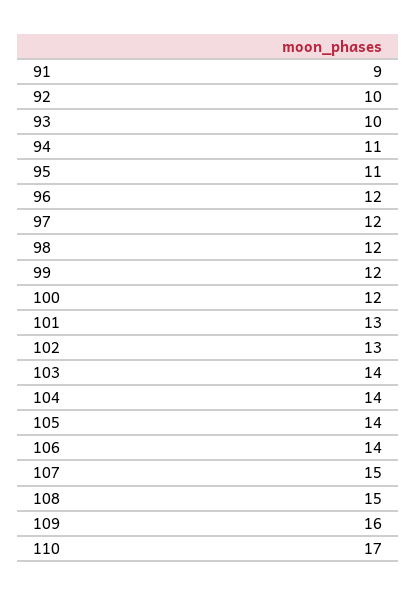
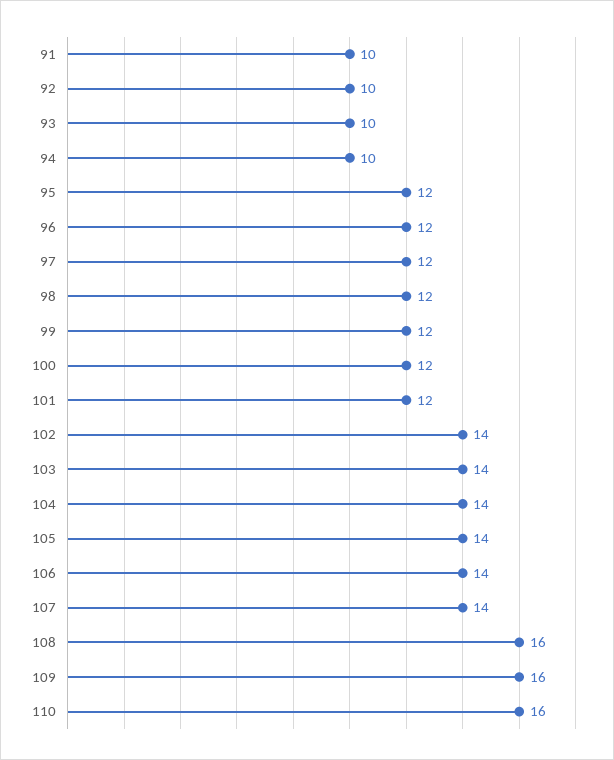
91: 9 -> 10
94: 11 -> 10
95: 11 -> 12
101: 13 -> 12
102: 13 -> 14
107: 15 -> 14
108: 15 -> 16
110: 17 -> 16

